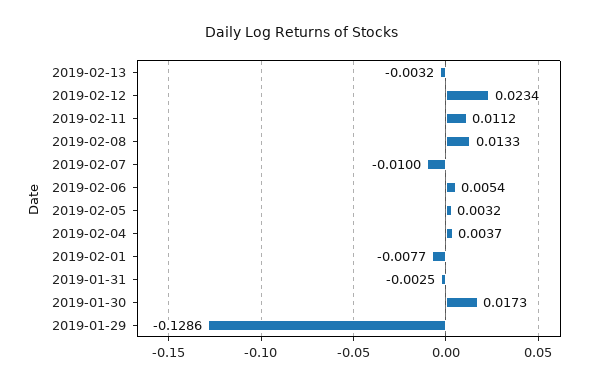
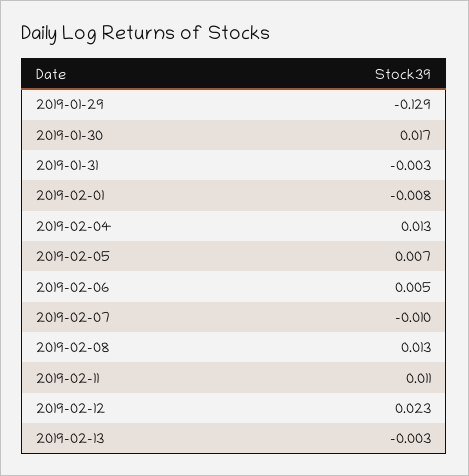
2019-02-05: 0.0032 -> 0.007
2019-02-04: 0.0037 -> 0.013

